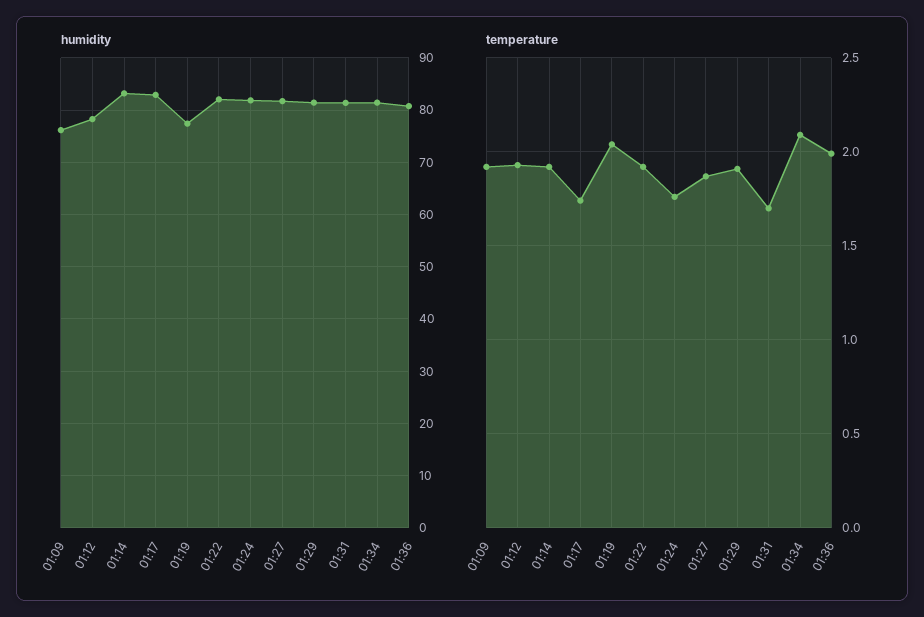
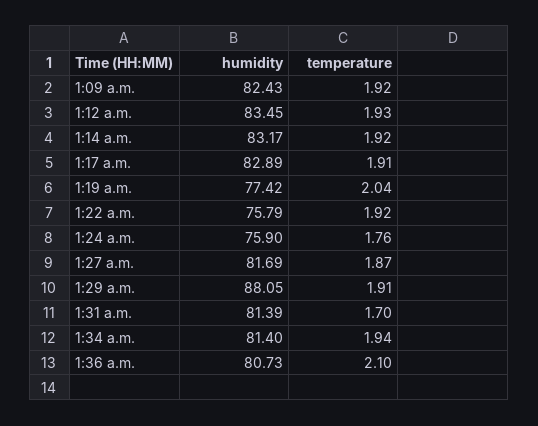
humidity, 01:09: 76 -> 82.43
humidity, 01:12: 78 -> 83.45
humidity, 01:22: 82 -> 75.79
humidity, 01:24: 82 -> 75.9
humidity, 01:29: 82 -> 88.05
temperature, 01:17: 1.75 -> 1.91
temperature, 01:34: 2.1 -> 1.94
temperature, 01:36: 2 -> 2.1

